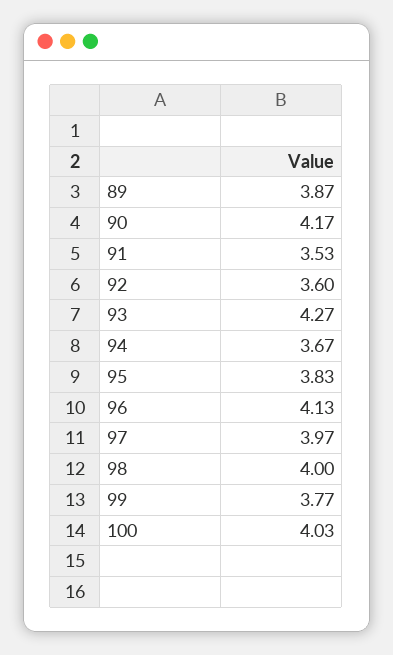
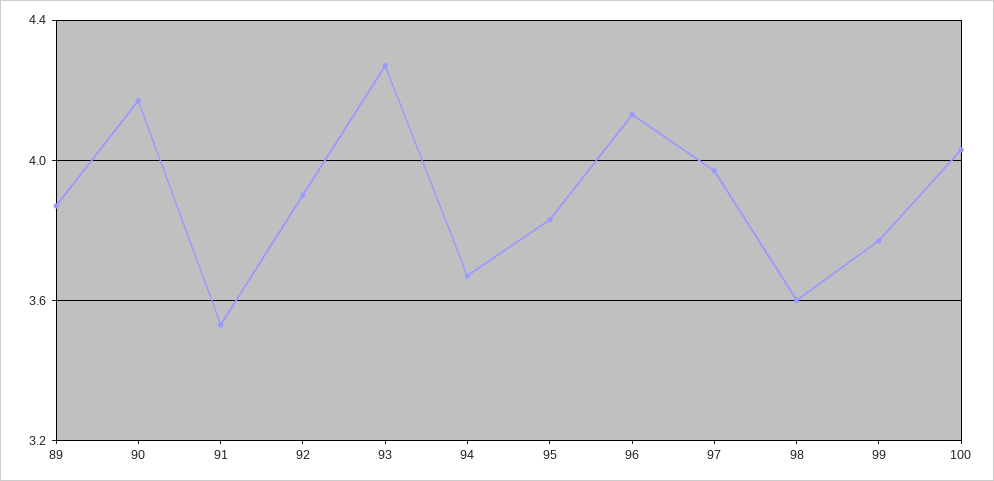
92: 3.6 -> 3.9
98: 4 -> 3.6

